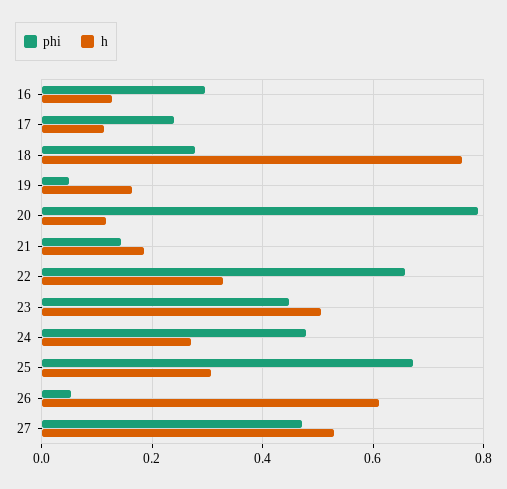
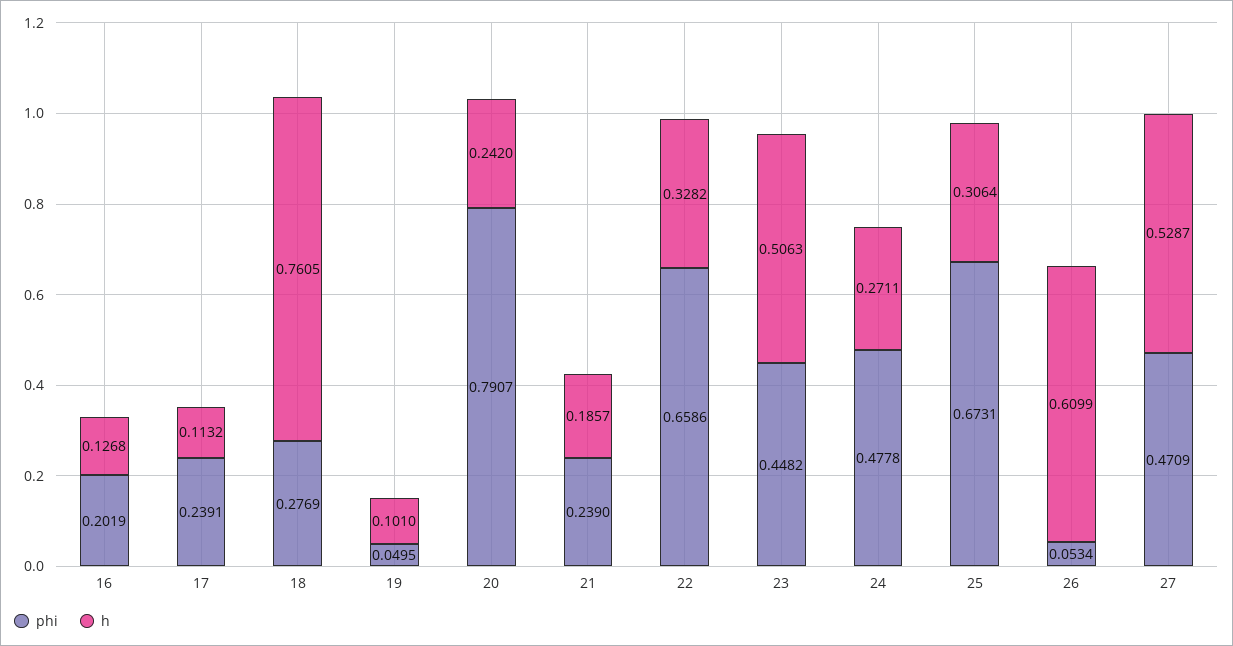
phi, 16: 0.3 -> 0.2019
h, 19: 0.16 -> 0.101
h, 20: 0.12 -> 0.242
phi, 21: 0.14 -> 0.239

